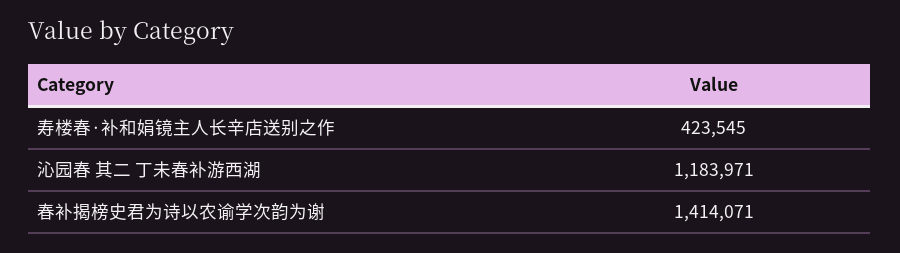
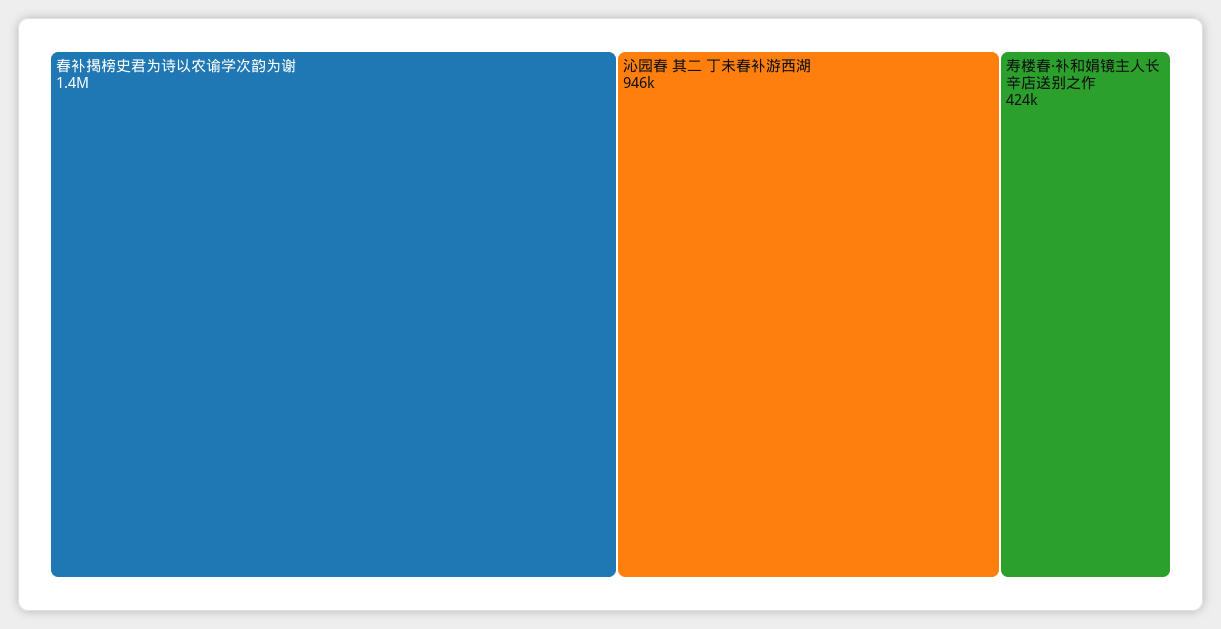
沁园春 其二 丁未春补游西湖: 1183971 -> 946000

